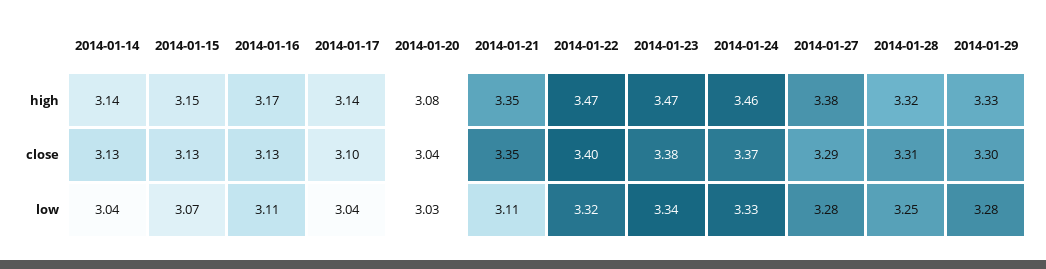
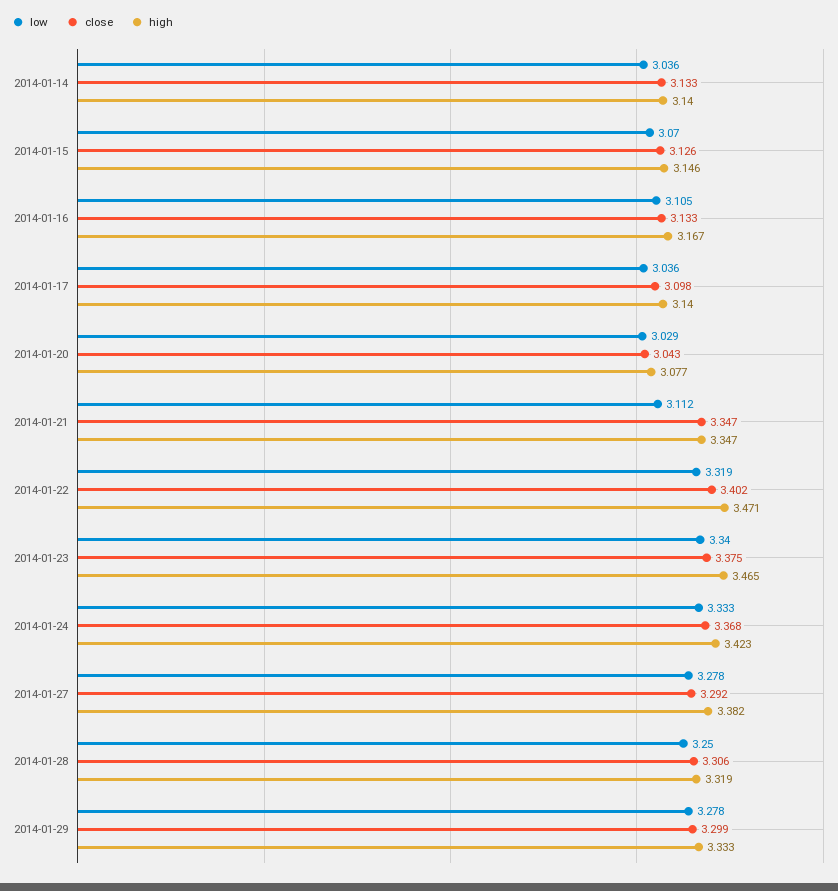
high, 2014-01-24: 3.46 -> 3.423

